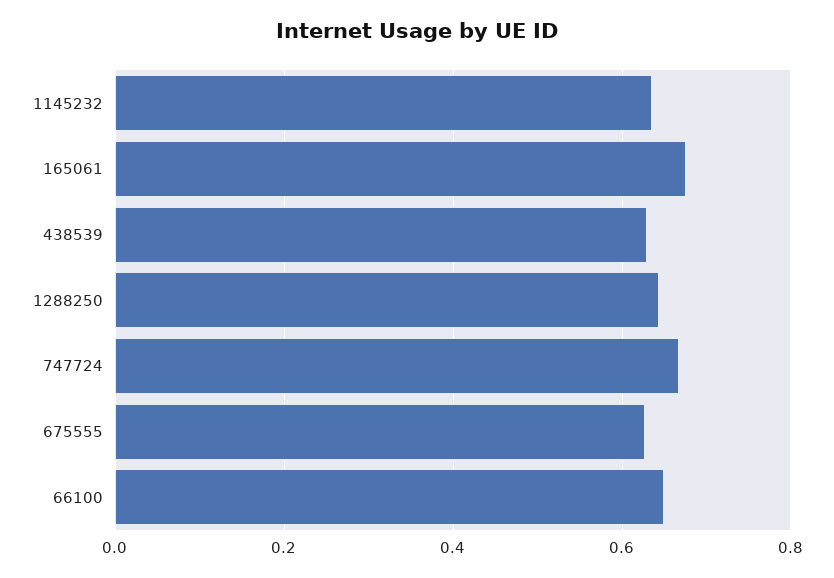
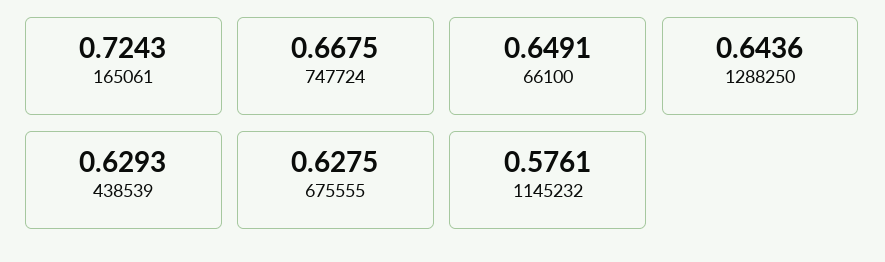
1145232: 0.64 -> 0.5761
165061: 0.68 -> 0.7243

